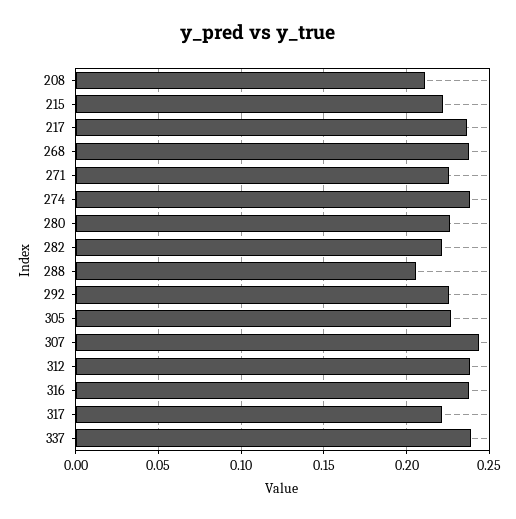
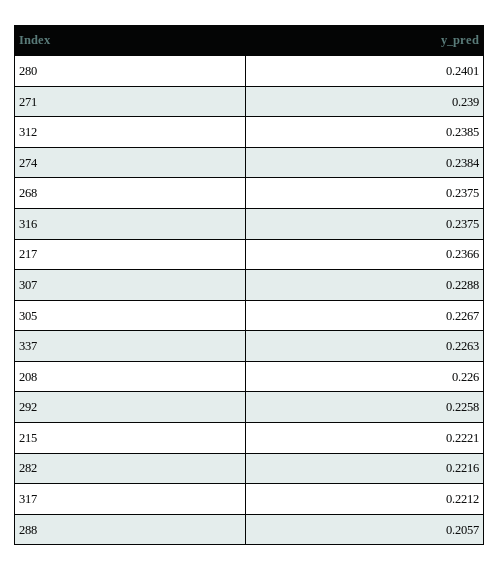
208: 0.21 -> 0.226
271: 0.225 -> 0.239
280: 0.225 -> 0.2401
307: 0.245 -> 0.2288
337: 0.24 -> 0.2263

